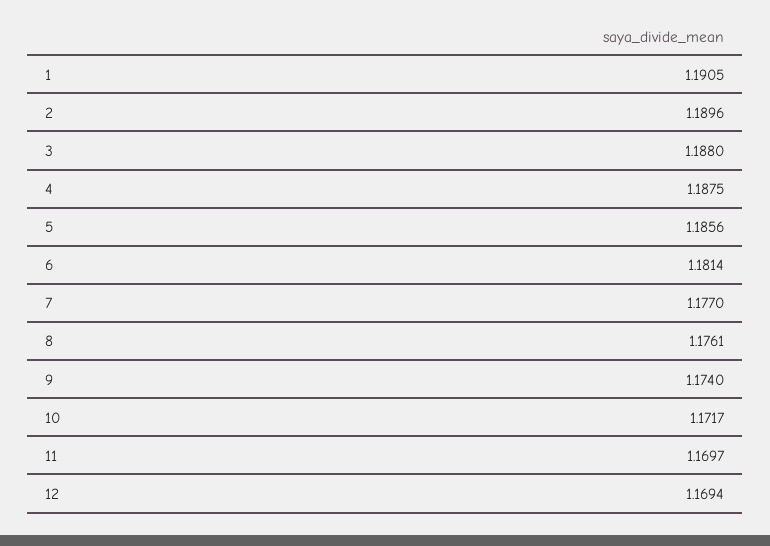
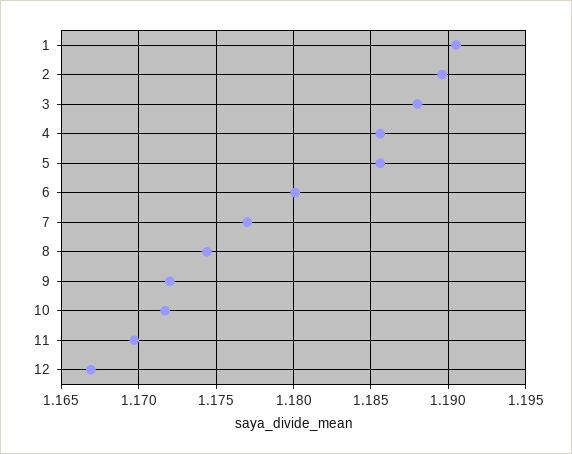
4: 1.1875 -> 1.1855
6: 1.1814 -> 1.18
8: 1.1761 -> 1.1745
9: 1.174 -> 1.172
12: 1.1694 -> 1.167

